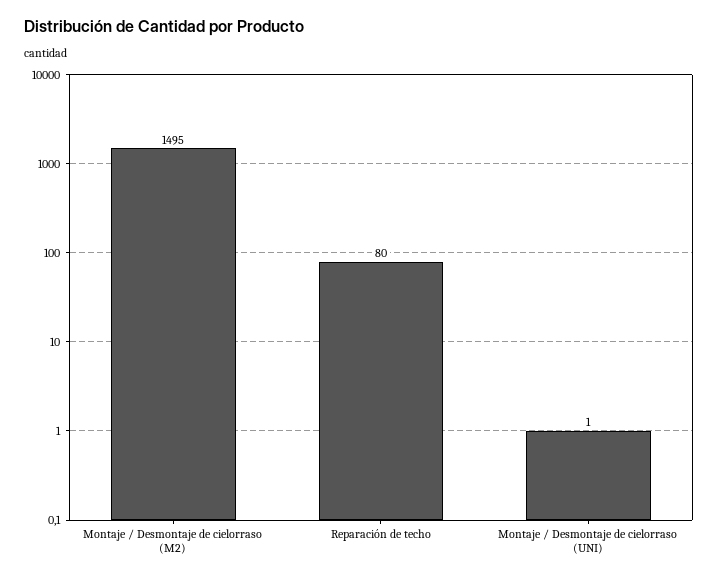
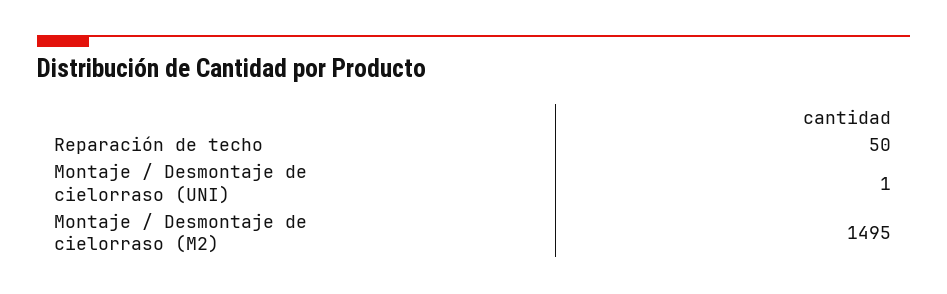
Reparación de techo: 80 -> 50

